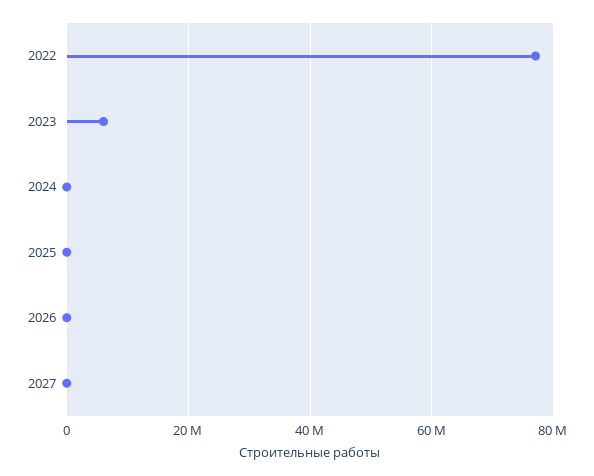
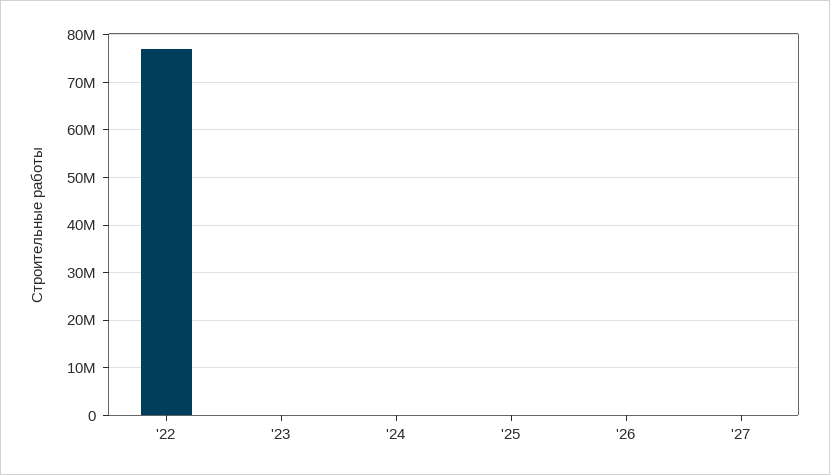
2023: 6000000 -> 0

